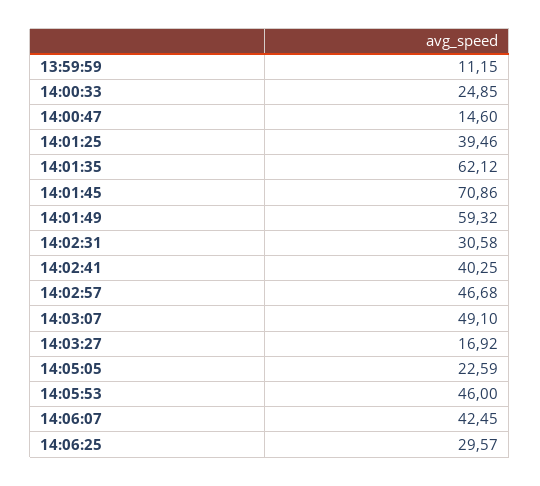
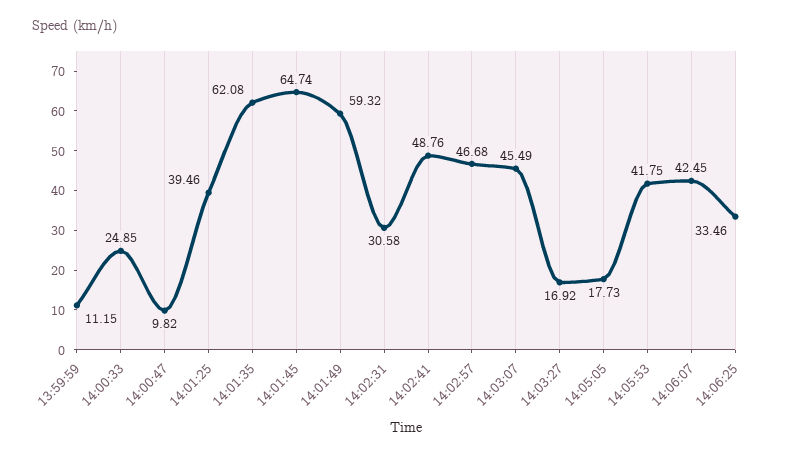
14:00:47: 14.6 -> 9.82
14:01:35: 62.12 -> 62.08
14:01:45: 70.86 -> 64.74
14:02:41: 40.25 -> 48.76
14:03:07: 49.1 -> 45.49
14:05:05: 22.59 -> 17.73
14:05:53: 46 -> 41.75
14:06:25: 29.57 -> 33.46

